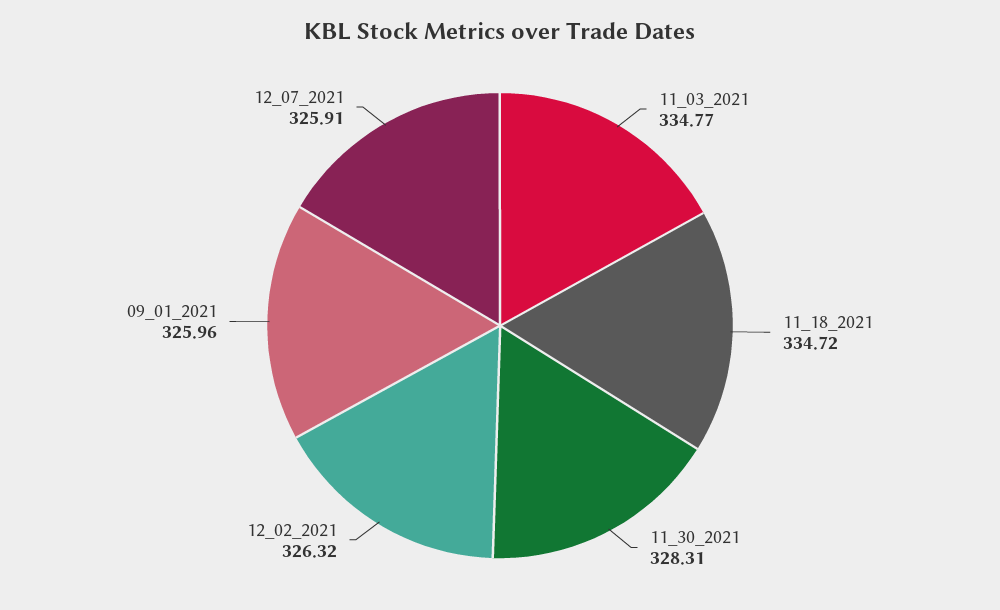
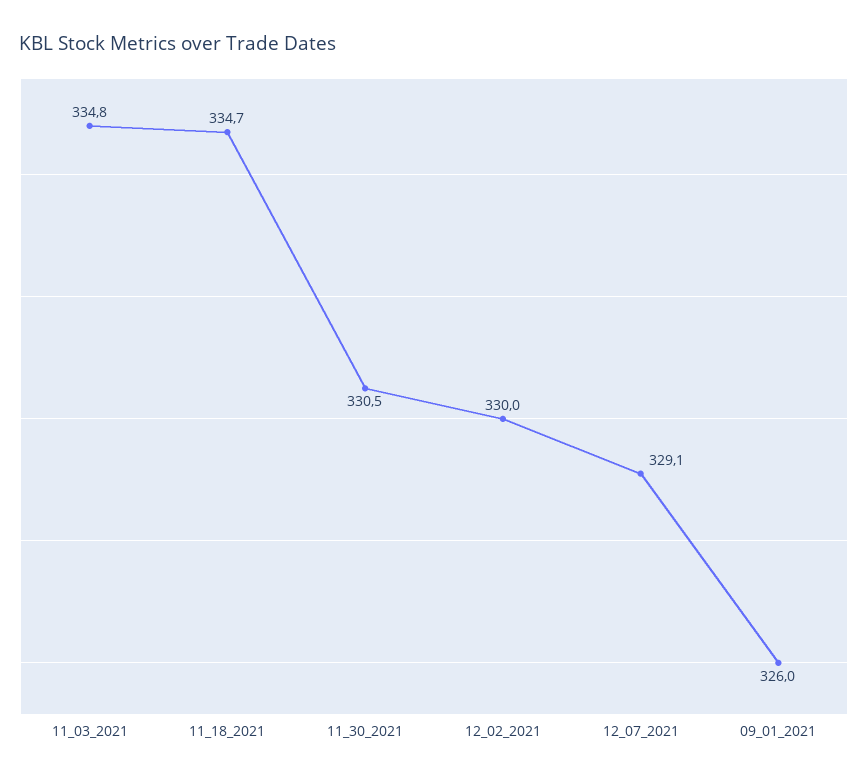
11_30_2021: 328.31 -> 330.5
12_02_2021: 326.32 -> 330
12_07_2021: 325.91 -> 329.1

